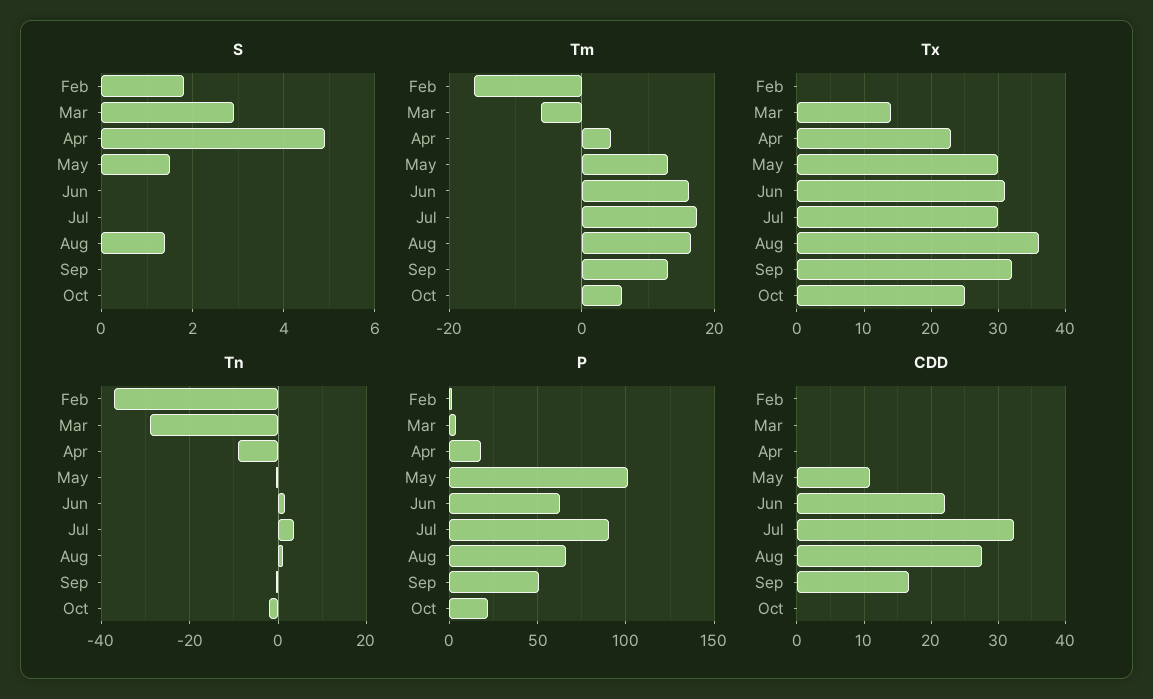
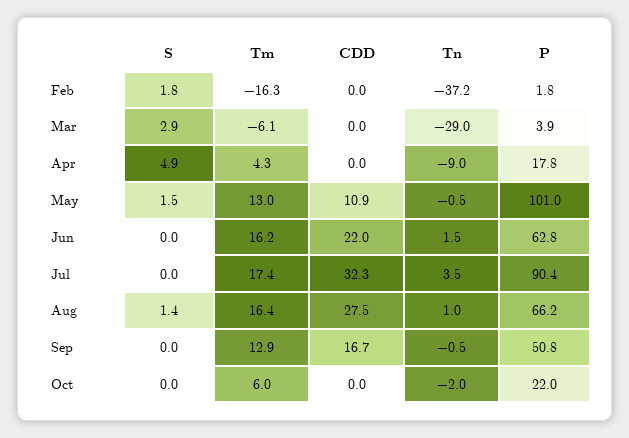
Tx, Feb: 0 -> none
Tx, Mar: 14 -> none
Tx, Apr: 23 -> none
Tx, May: 30 -> none
Tx, Jun: 31 -> none
Tx, Jul: 30 -> none
Tx, Aug: 36 -> none
Tx, Sep: 32 -> none
Tx, Oct: 25 -> none

